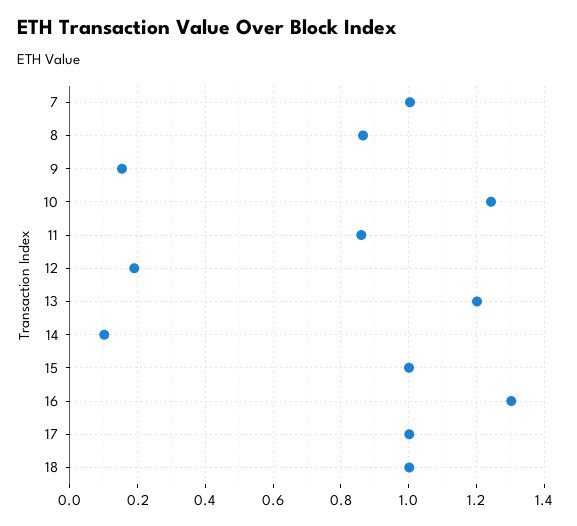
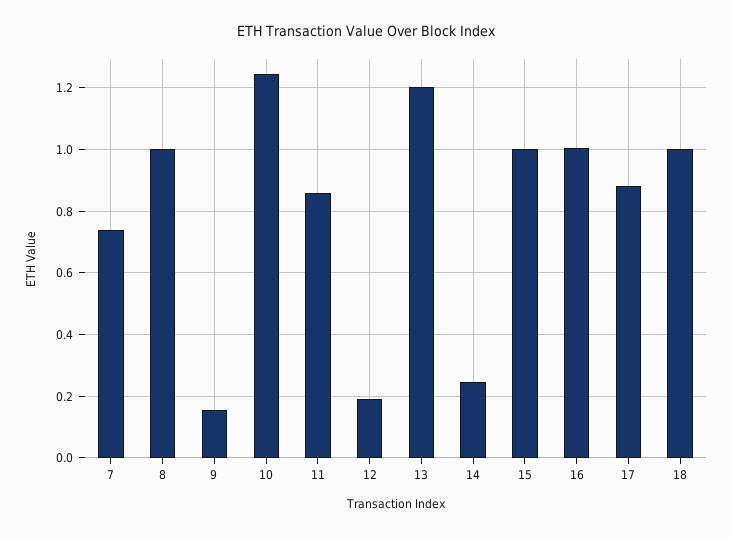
7: 1 -> 0.74
8: 0.86 -> 1
14: 0.1 -> 0.24
16: 1.3 -> 1
17: 1 -> 0.88

